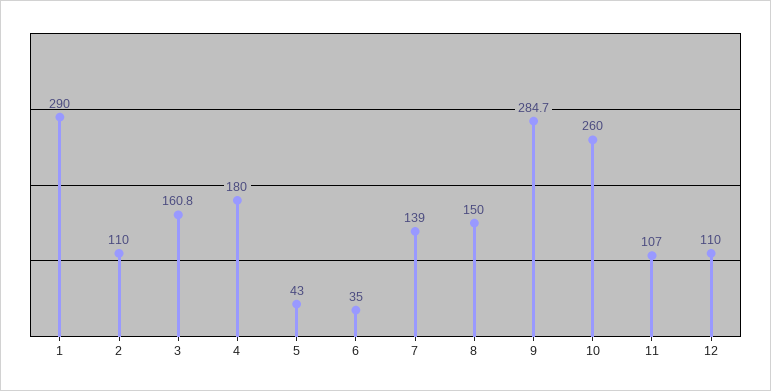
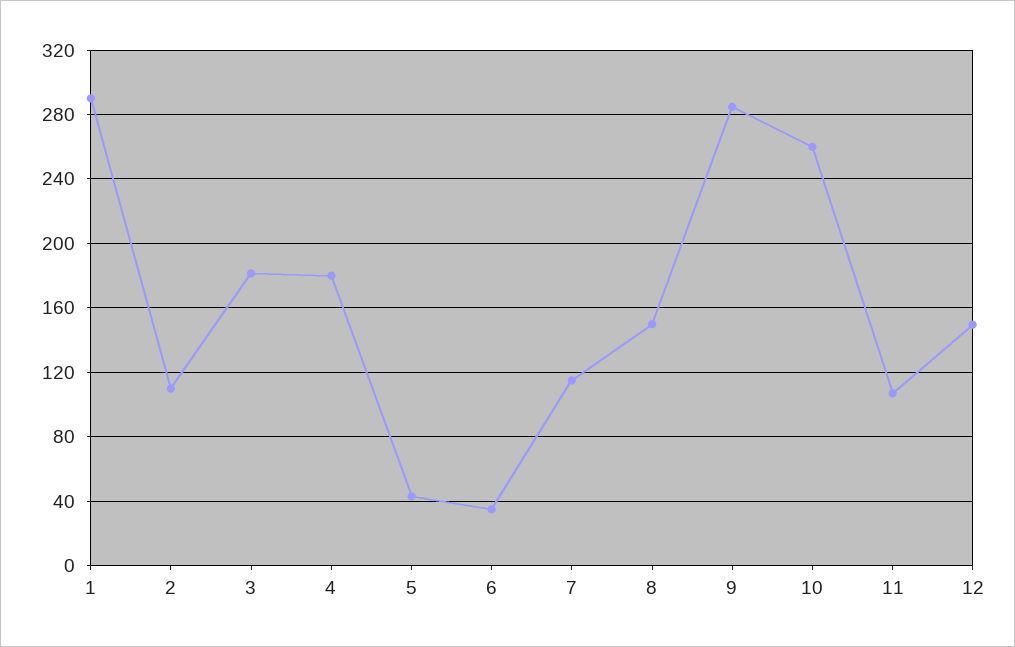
3: 160.8 -> 180
7: 139 -> 115
12: 110 -> 150

